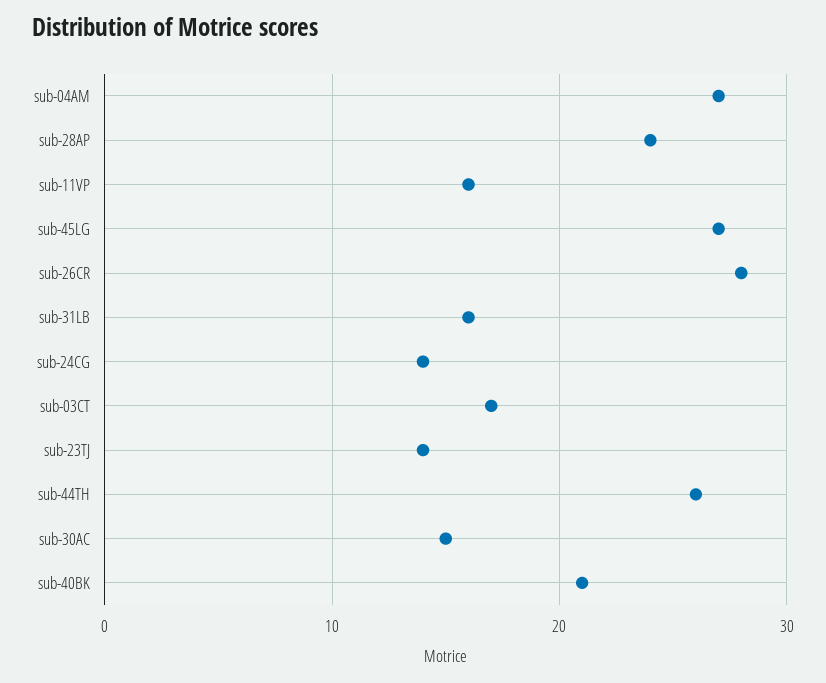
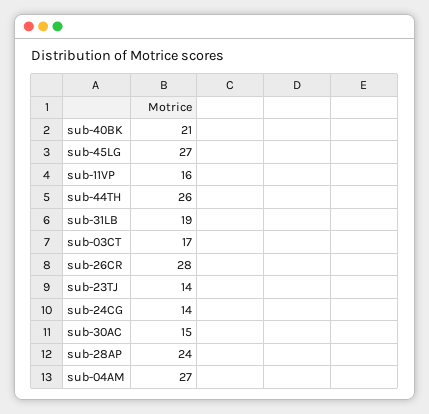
sub-31LB: 16 -> 19

